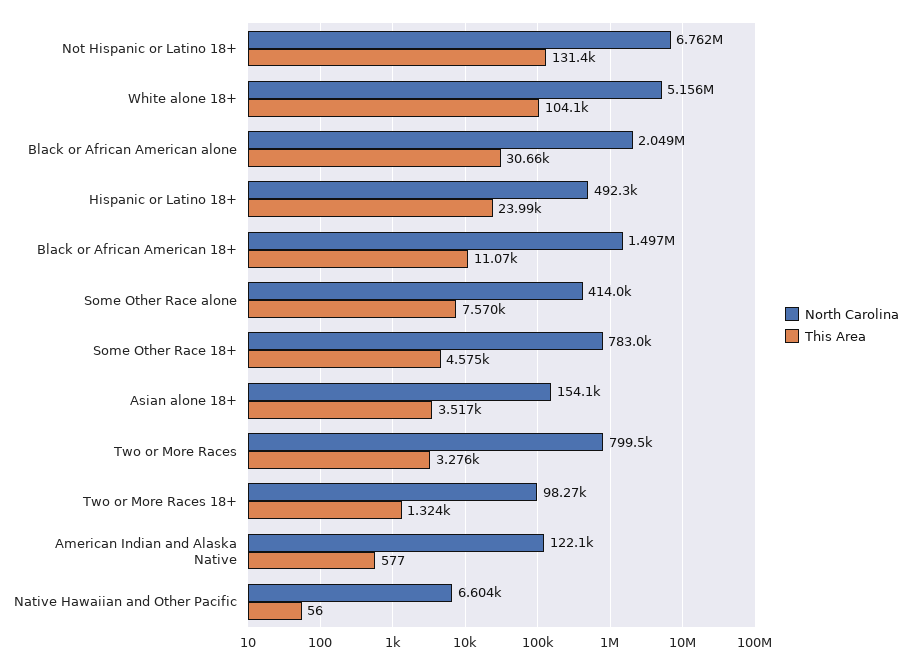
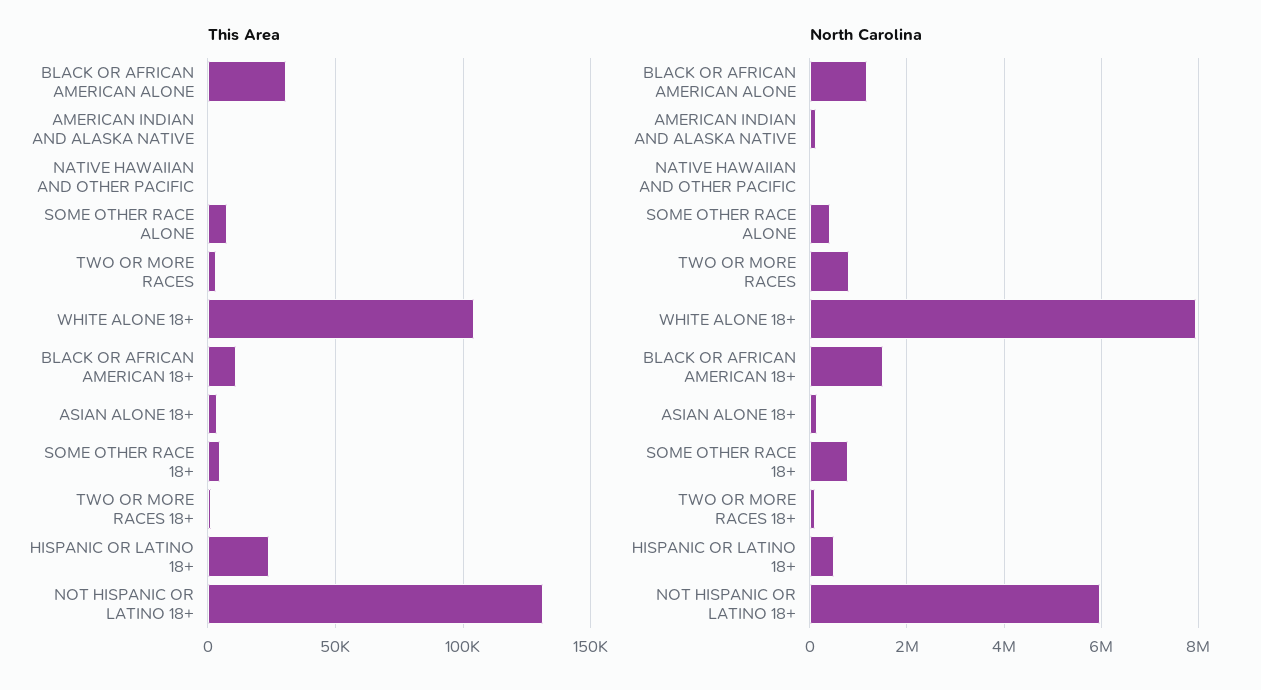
North Carolina, Not Hispanic or Latino 18+: 6762000 -> 6000000
North Carolina, White alone 18+: 5156000 -> 8000000
North Carolina, Black or African American alone: 2049000 -> 1200000

